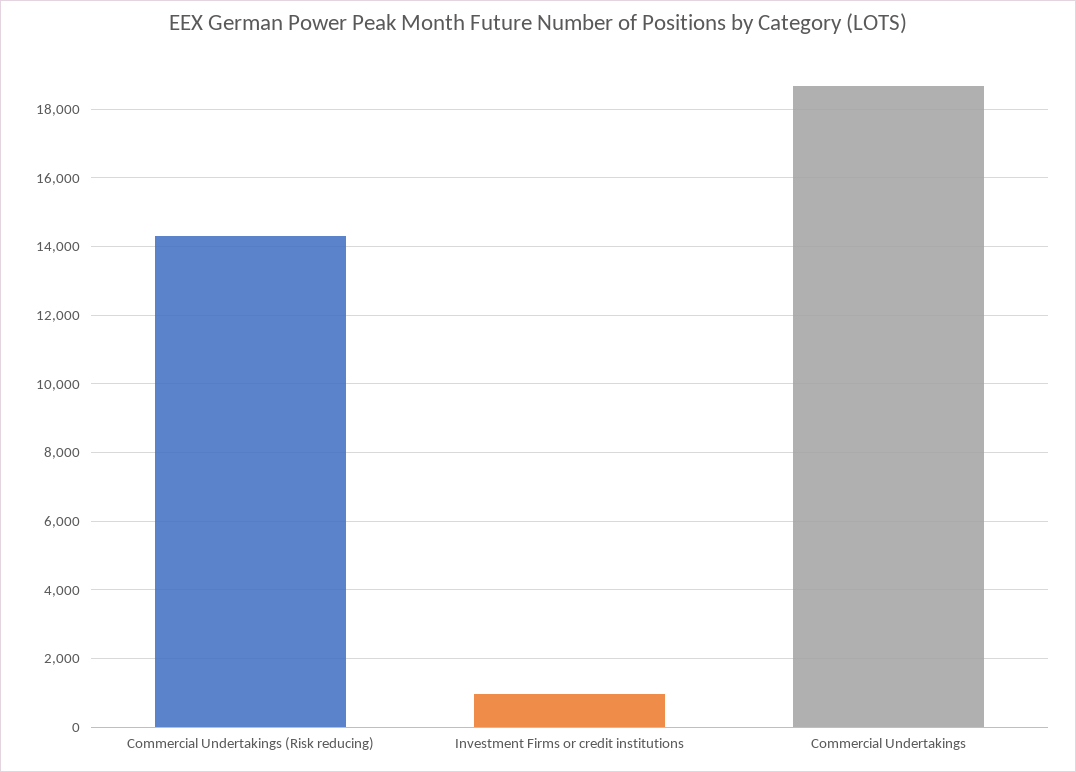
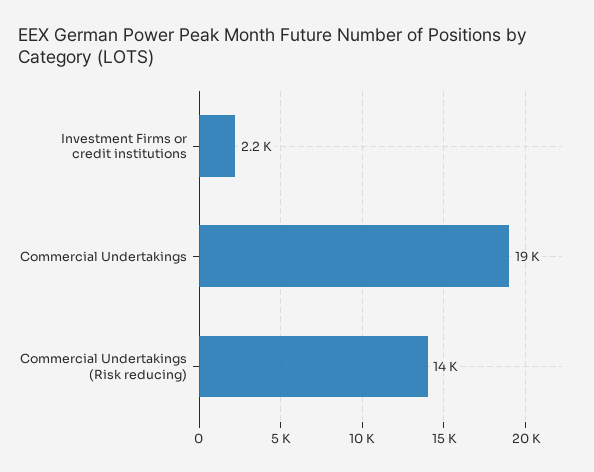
Investment Firms or credit institutions: 1000 -> 2200

